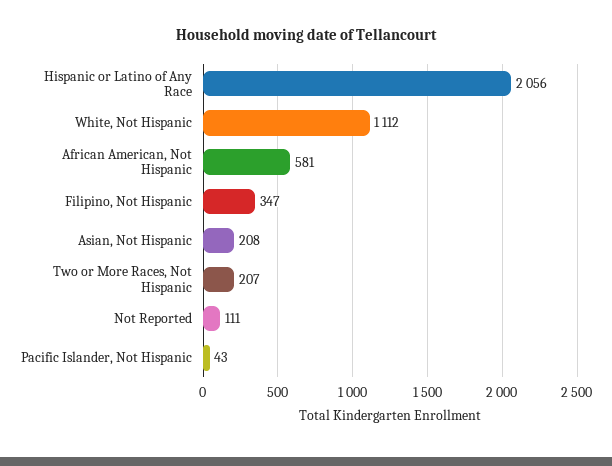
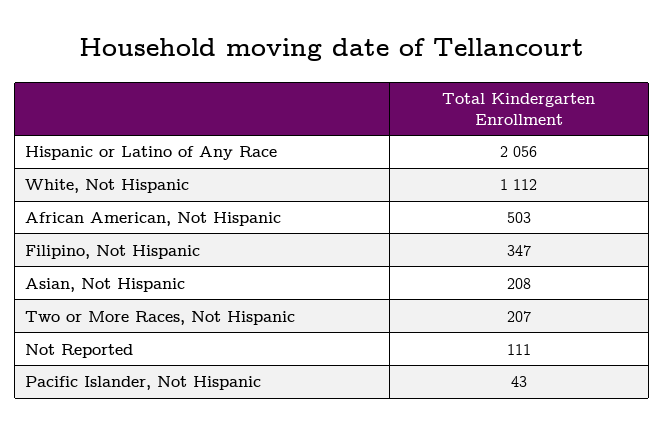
African American, Not Hispanic: 581 -> 503

